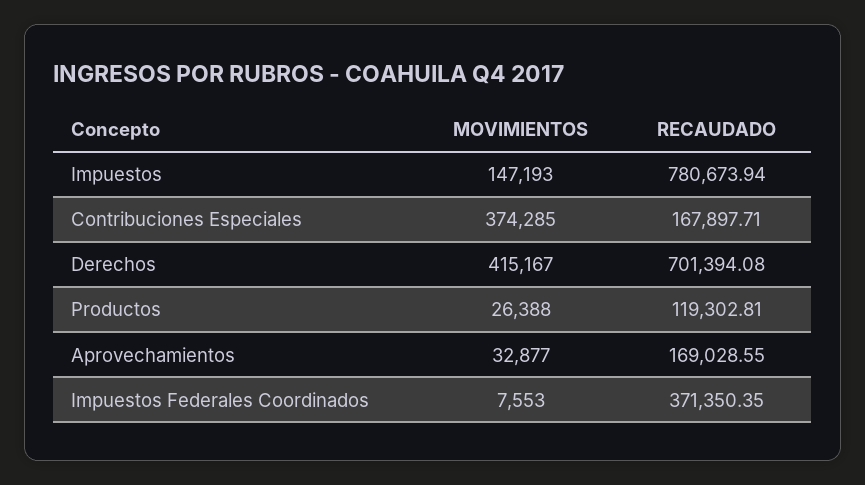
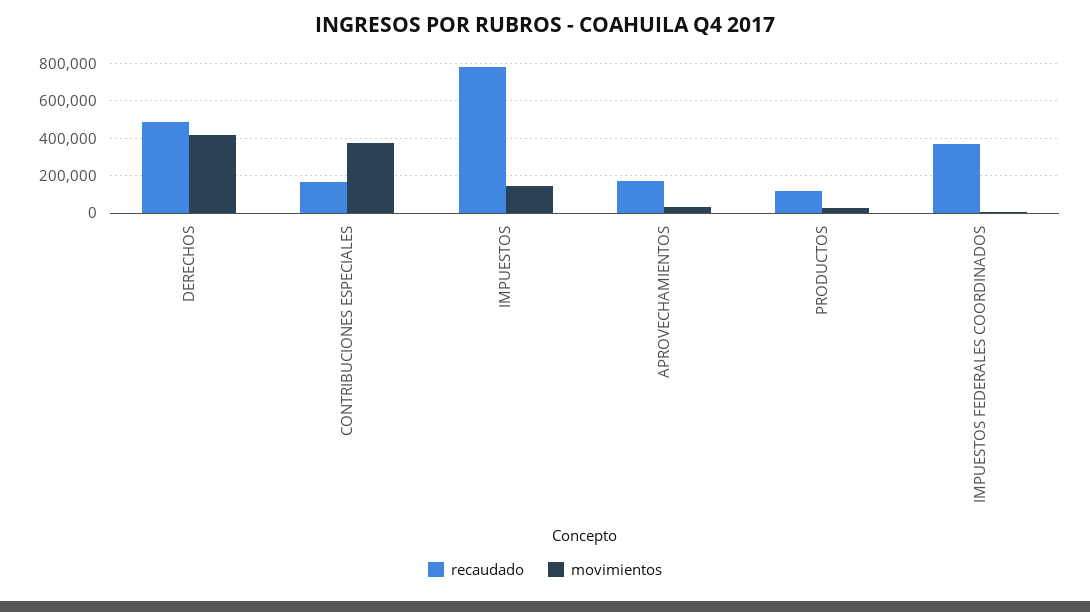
RECAUDADO, Derechos: 701394.08 -> 500000

